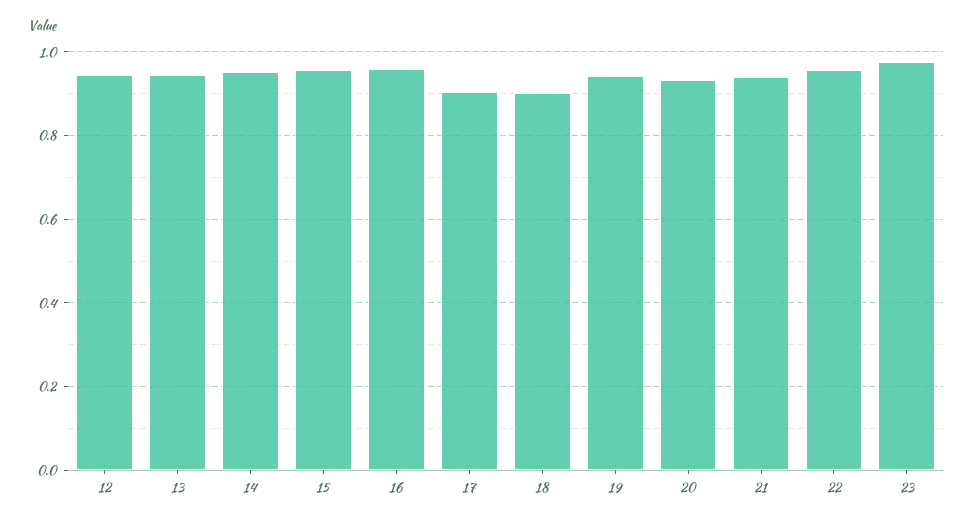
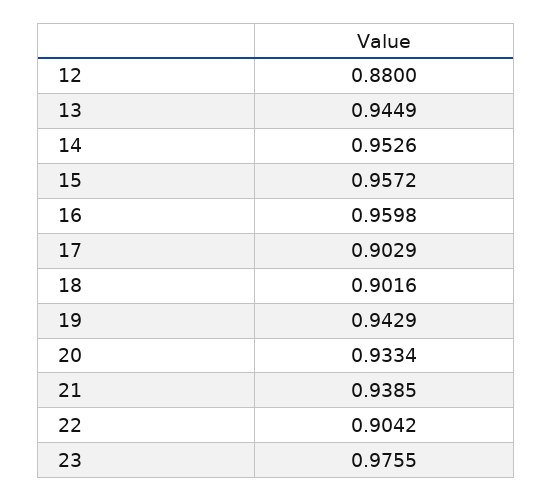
12: 0.94 -> 0.88
22: 0.96 -> 0.9042

